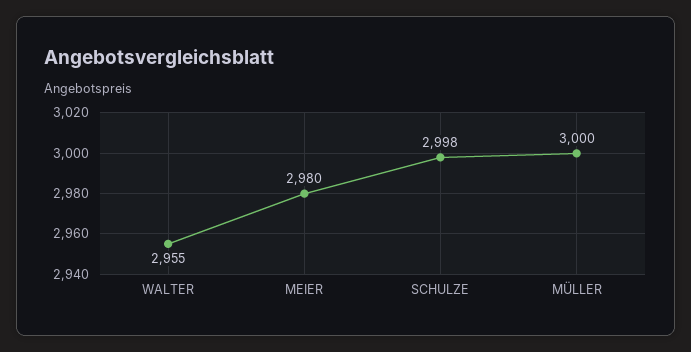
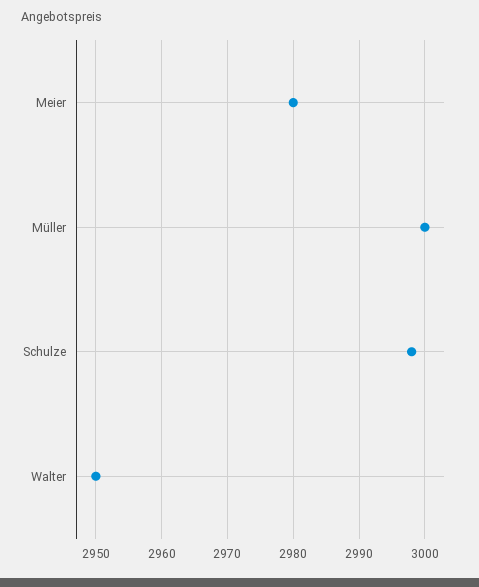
WALTER: 2955 -> 2950

